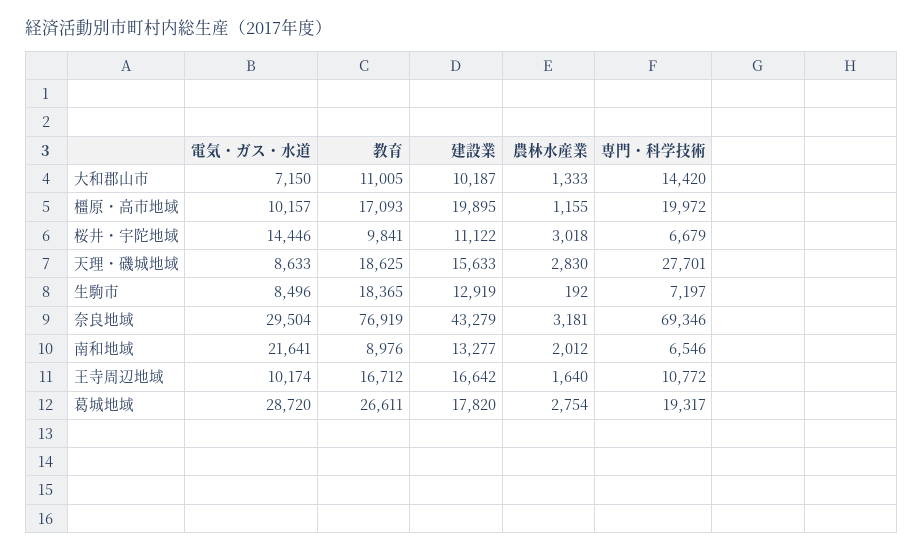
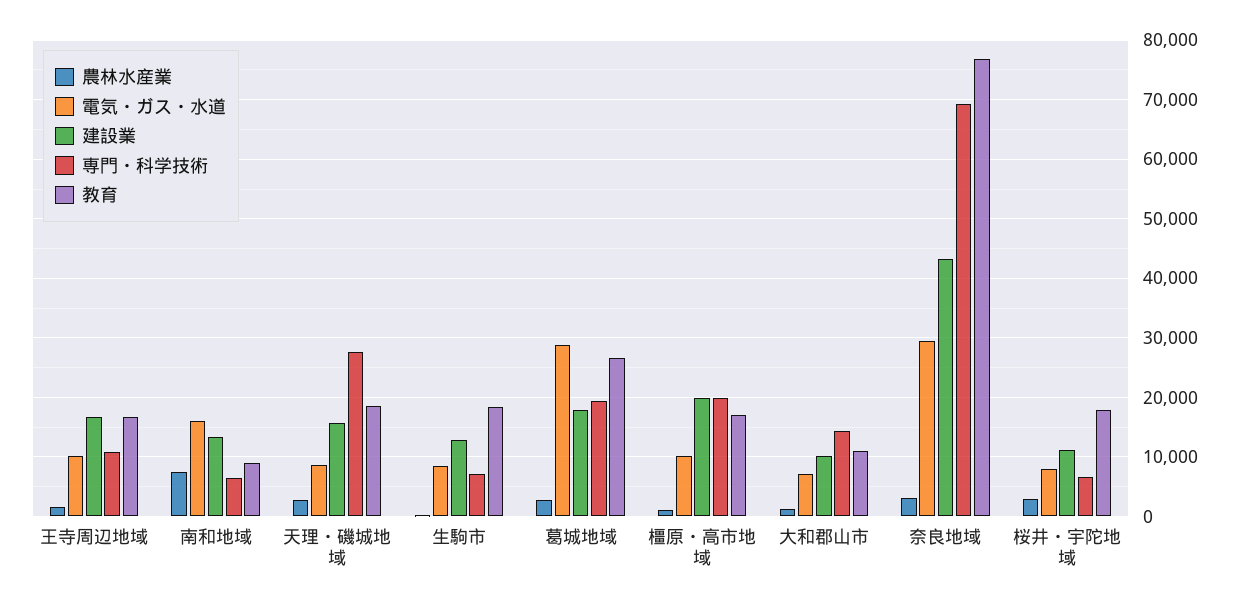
電気・ガス・水道, 桜井・宇陀地域: 14446 -> 8000
教育, 桜井・宇陀地域: 9841 -> 18000
電気・ガス・水道, 南和地域: 21641 -> 16000
農林水産業, 南和地域: 2012 -> 8000

